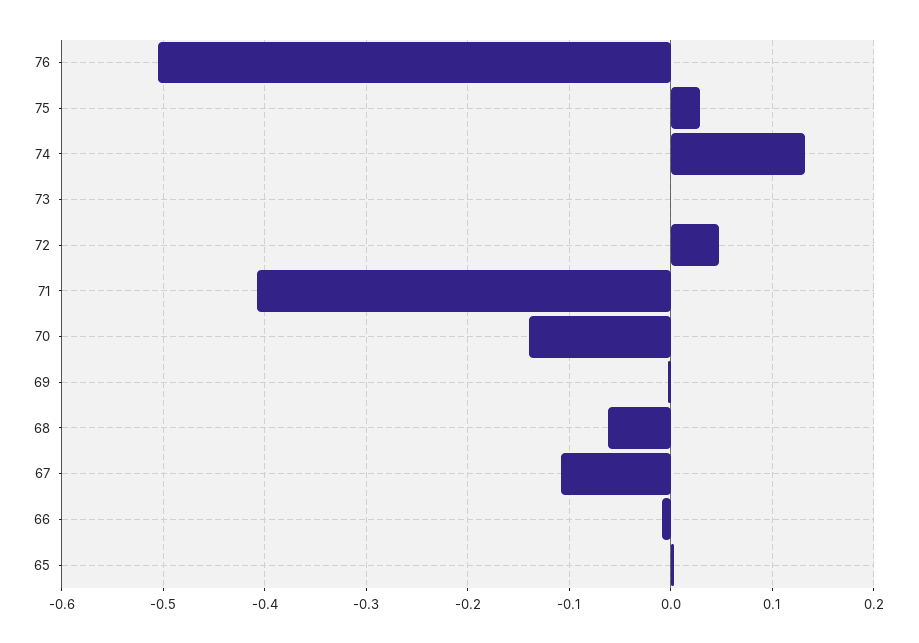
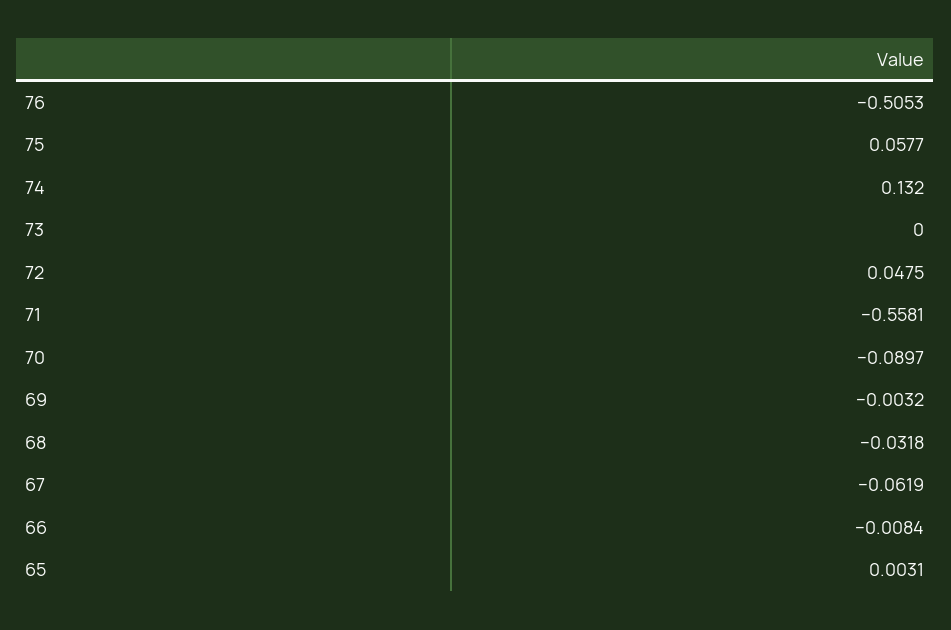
75: 0.03 -> 0.0577
71: -0.41 -> -0.5581
70: -0.14 -> -0.0897
68: -0.06 -> -0.0318
67: -0.11 -> -0.0619

